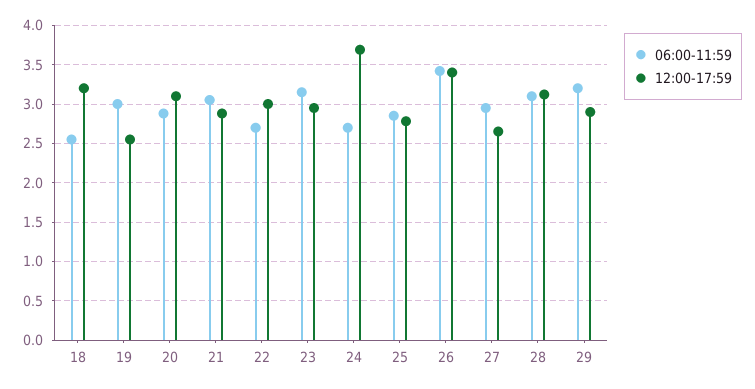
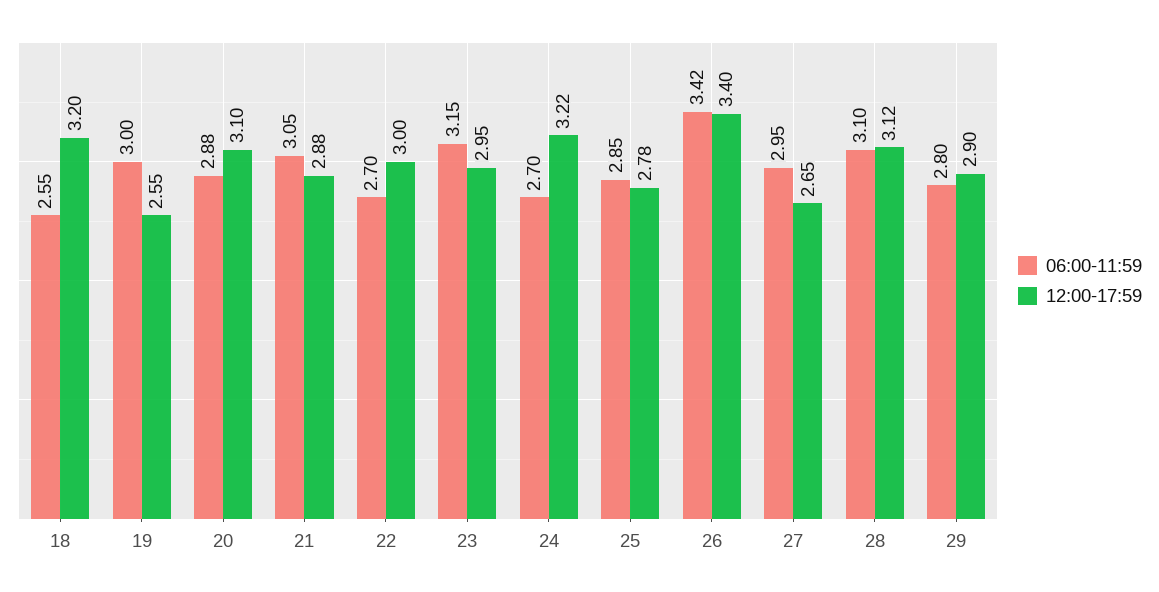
12:00-17:59, 24: 3.7 -> 3.22
06:00-11:59, 29: 3.2 -> 2.8

